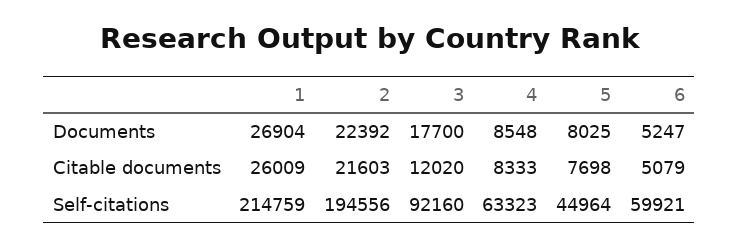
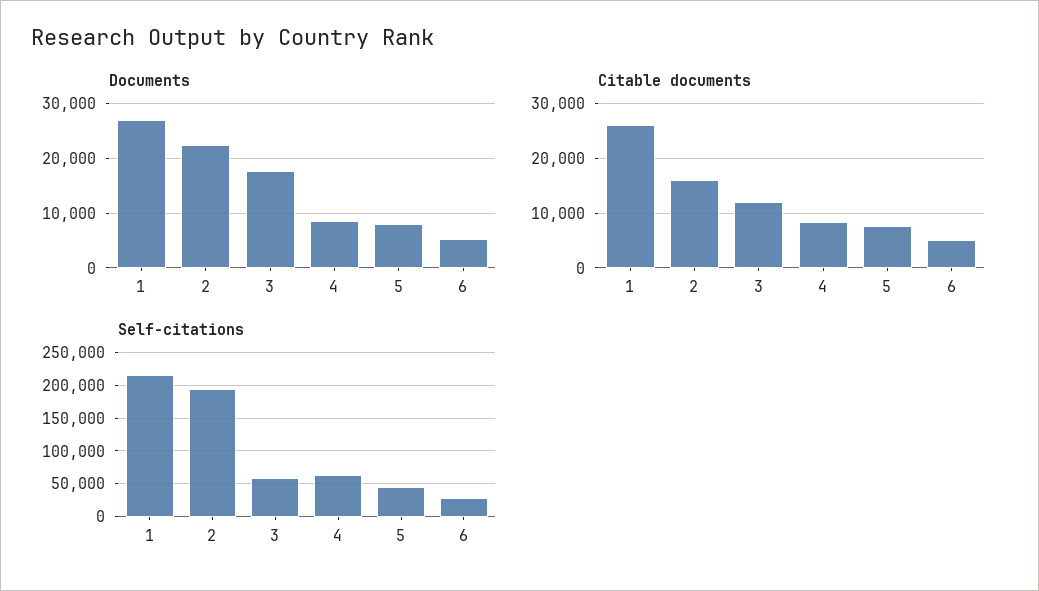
Citable documents, 2: 21603 -> 16000
Self-citations, 3: 92160 -> 60000
Self-citations, 6: 59921 -> 30000

